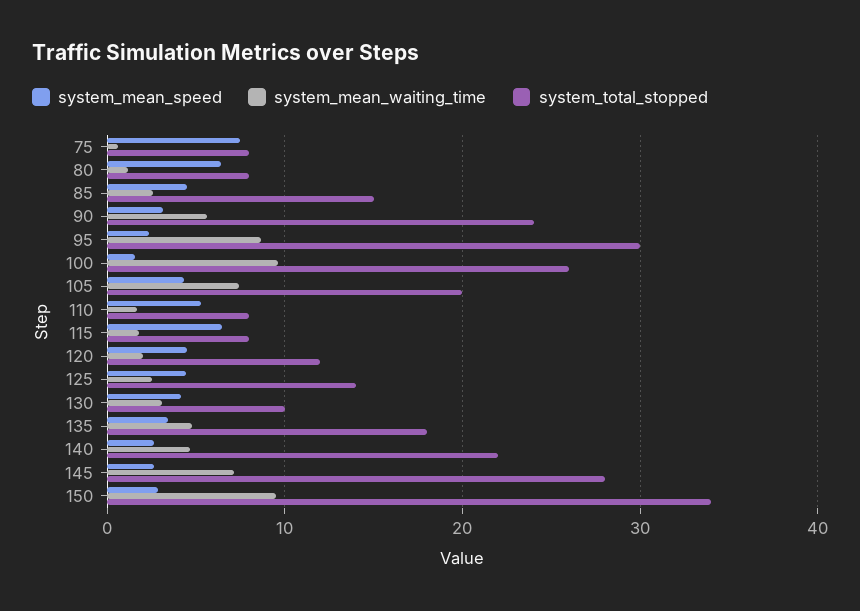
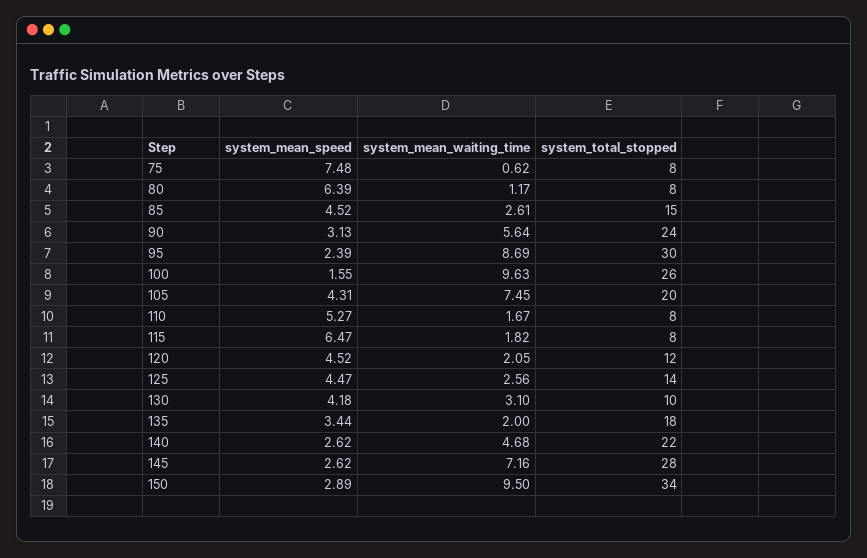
system_mean_waiting_time, 135: 5 -> 2

